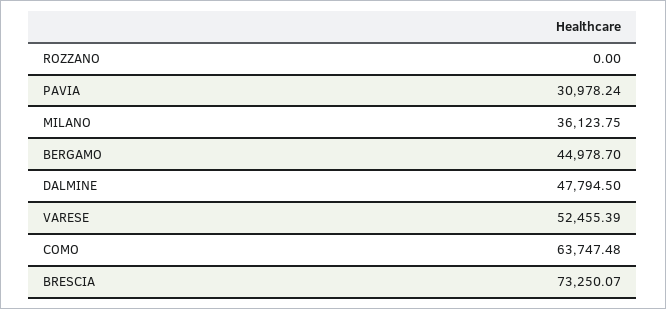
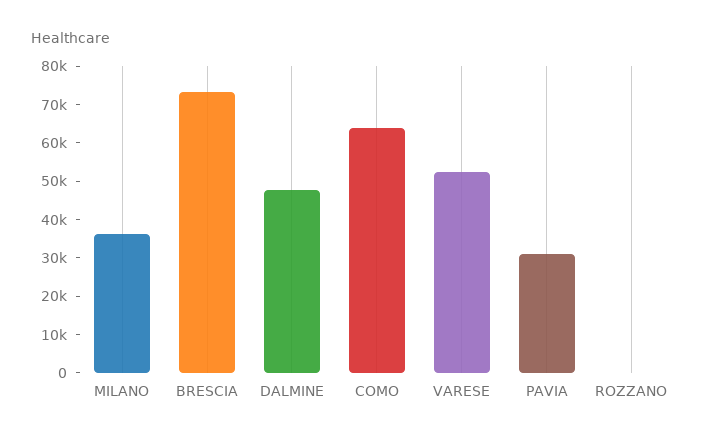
BERGAMO: 44978.7 -> none

